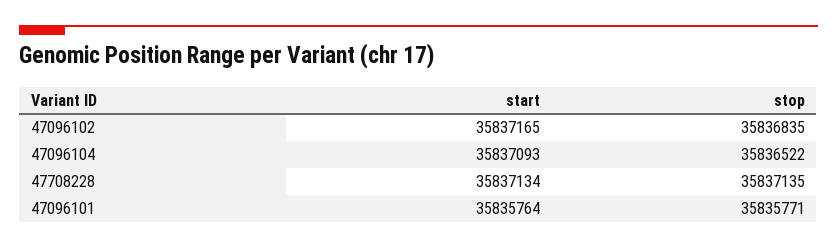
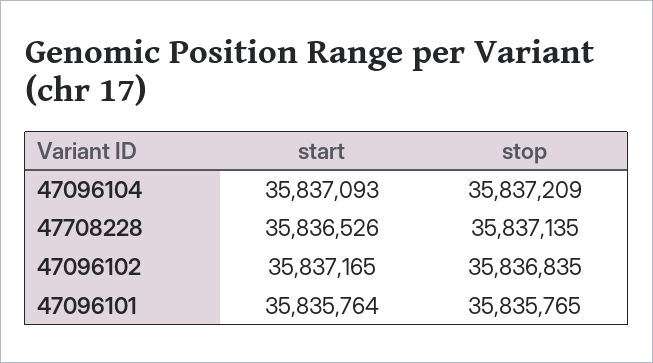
stop, 47096104: 35836522 -> 35837209
start, 47708228: 35837134 -> 35836526
stop, 47096101: 35835771 -> 35835765

